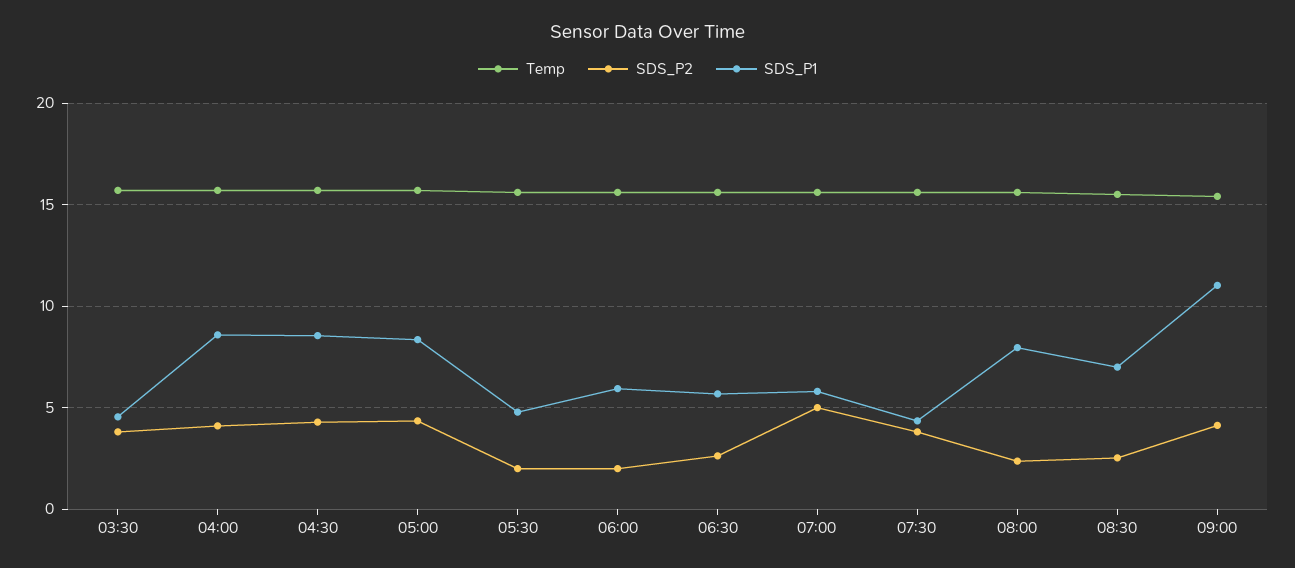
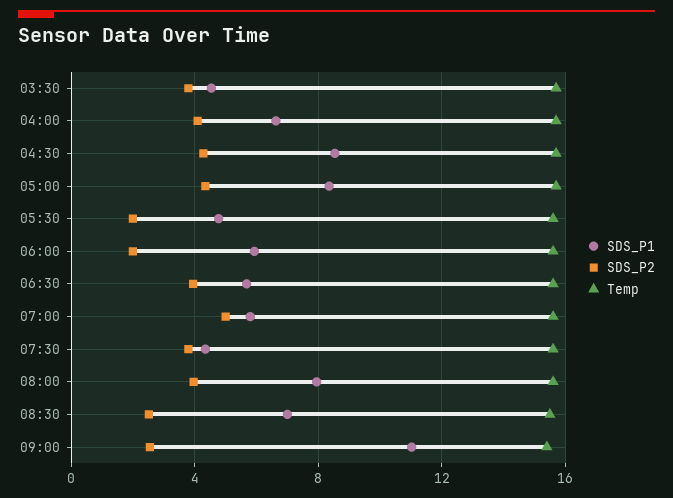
SDS_P1, 04:00: 8.5 -> 6.5
SDS_P2, 06:30: 2.5 -> 4
SDS_P2, 08:00: 2.5 -> 4
SDS_P2, 09:00: 4 -> 2.5

